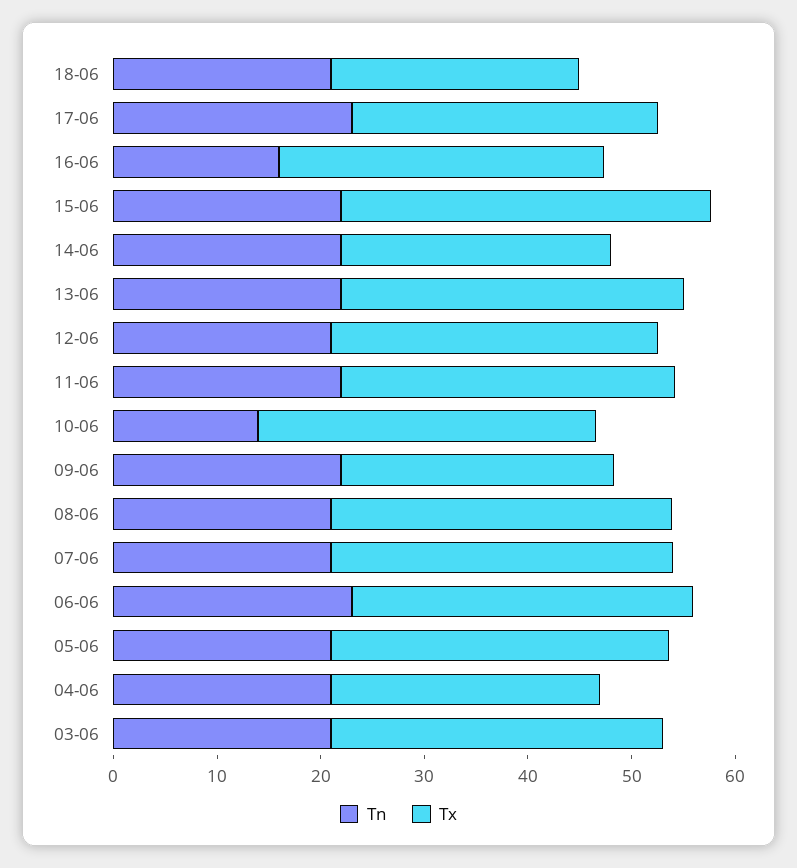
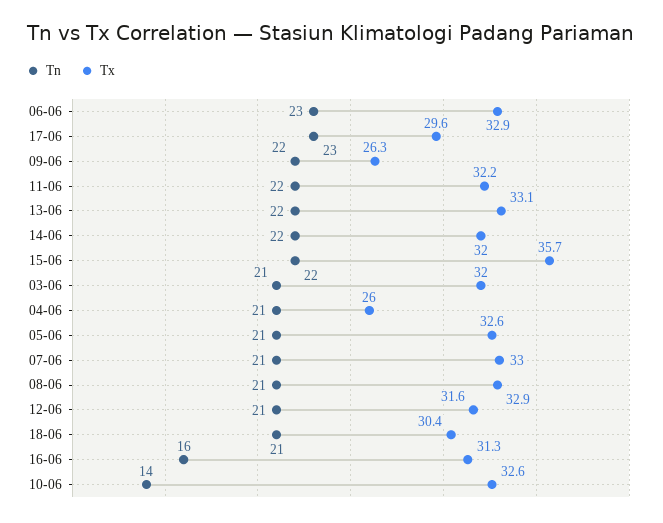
Tx, 18-06: 24 -> 30.4
Tx, 14-06: 26 -> 32

